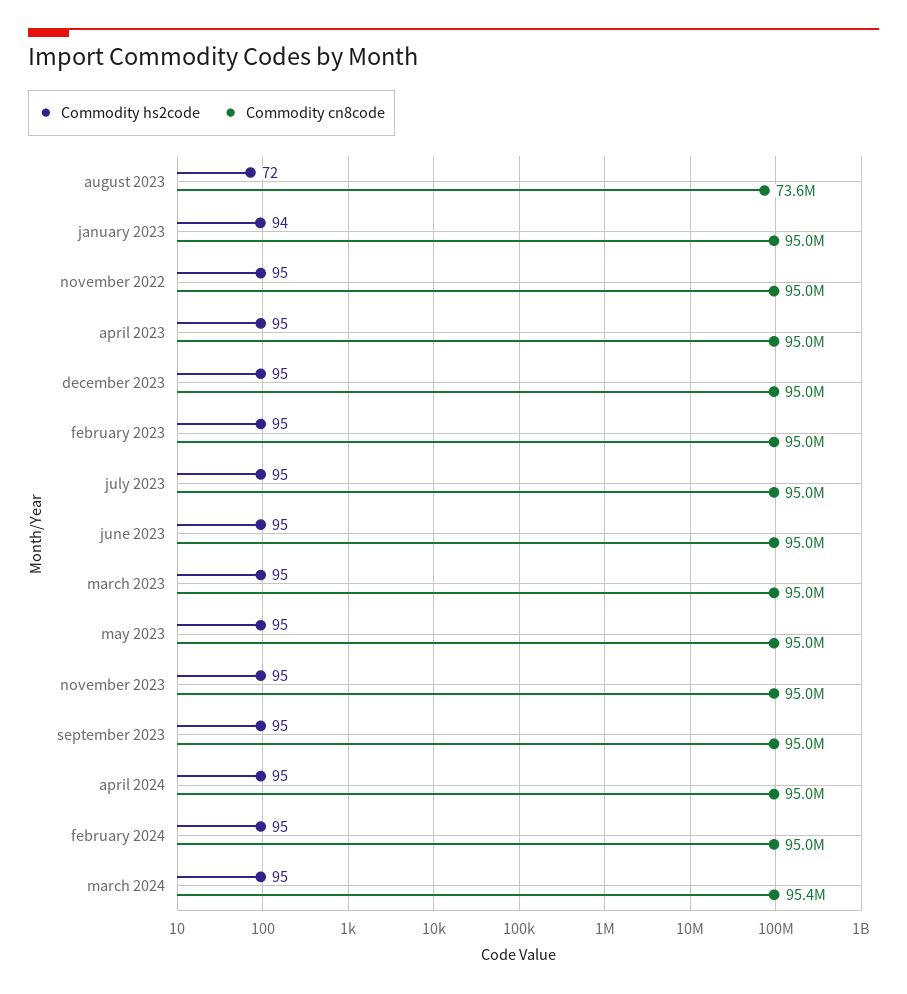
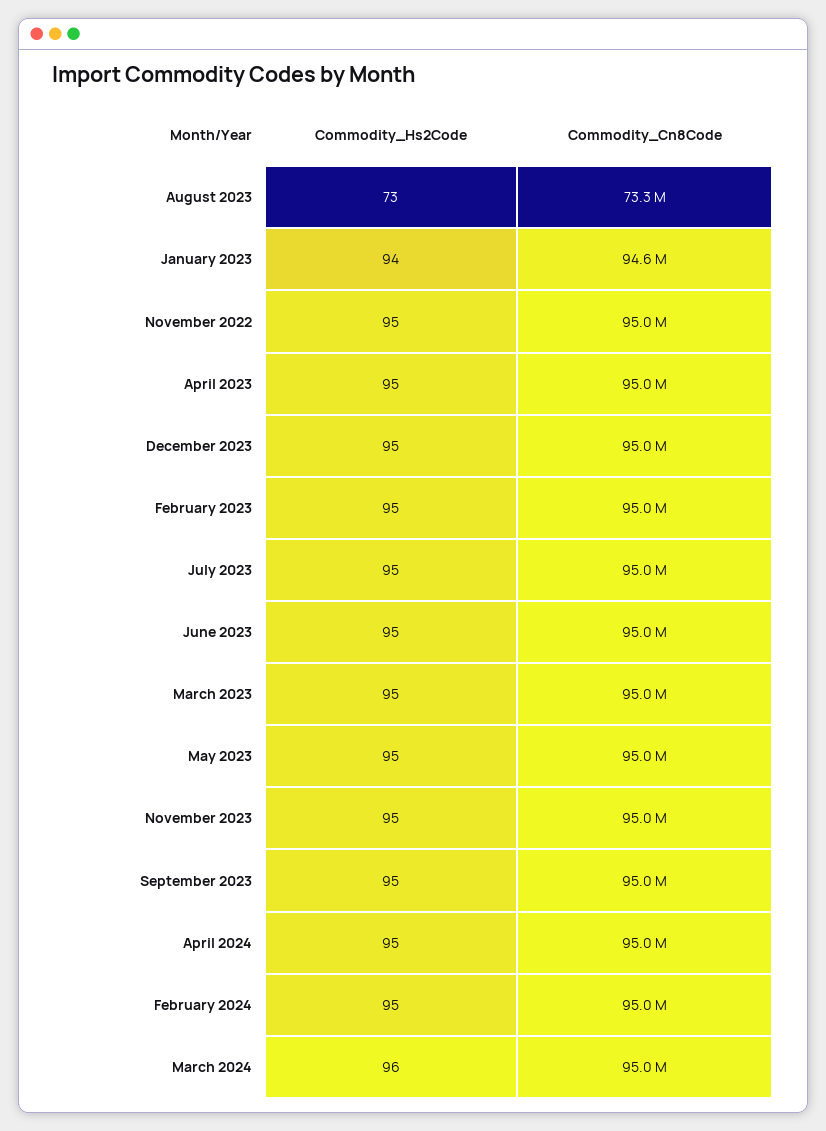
Commodity hs2code, august 2023: 72 -> 73
Commodity cn8code, august 2023: 73600000 -> 73300000
Commodity cn8code, january 2023: 95000000 -> 94600000
Commodity hs2code, march 2024: 95 -> 96
Commodity cn8code, march 2024: 95400000 -> 95000000

